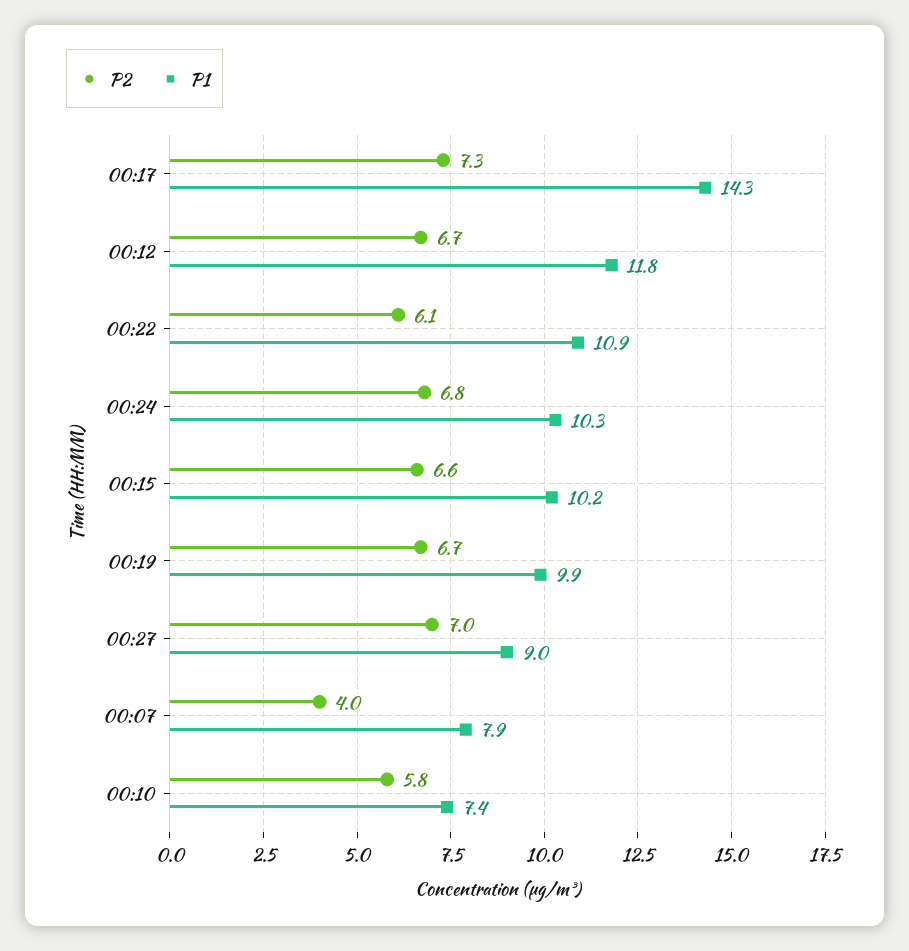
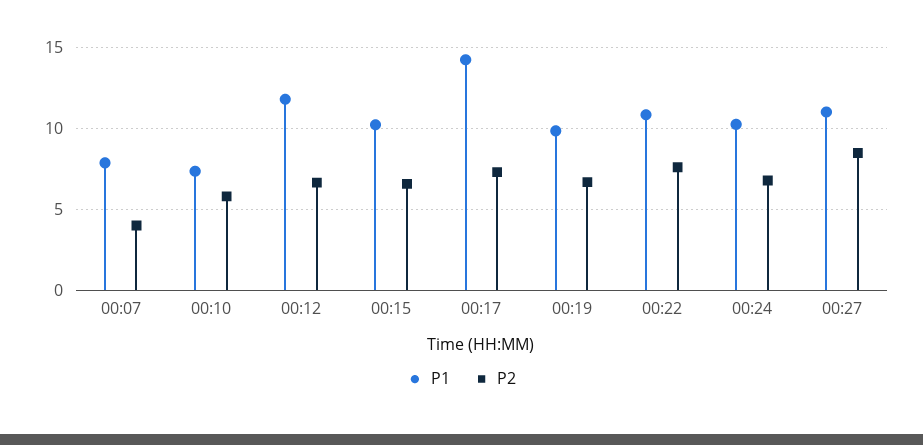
P2, 00:22: 6.1 -> 7.5
P2, 00:27: 7 -> 8.5
P1, 00:27: 9 -> 11

